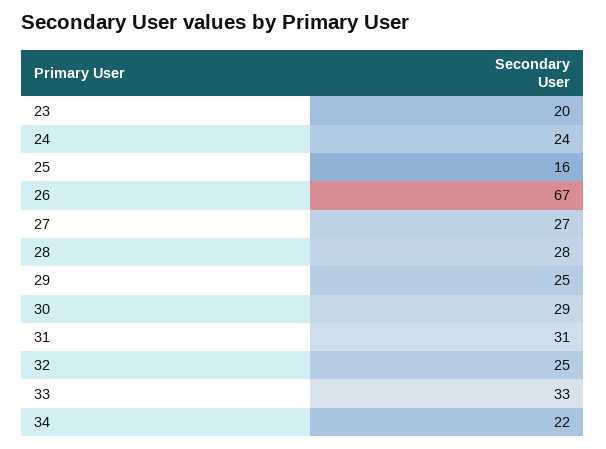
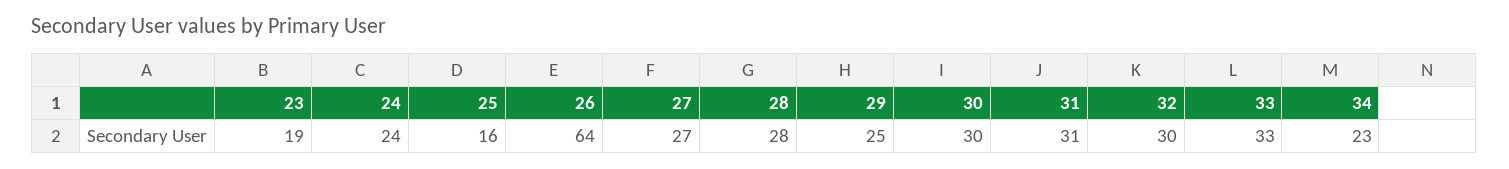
23: 20 -> 19
26: 67 -> 64
30: 29 -> 30
32: 25 -> 30
34: 22 -> 23

